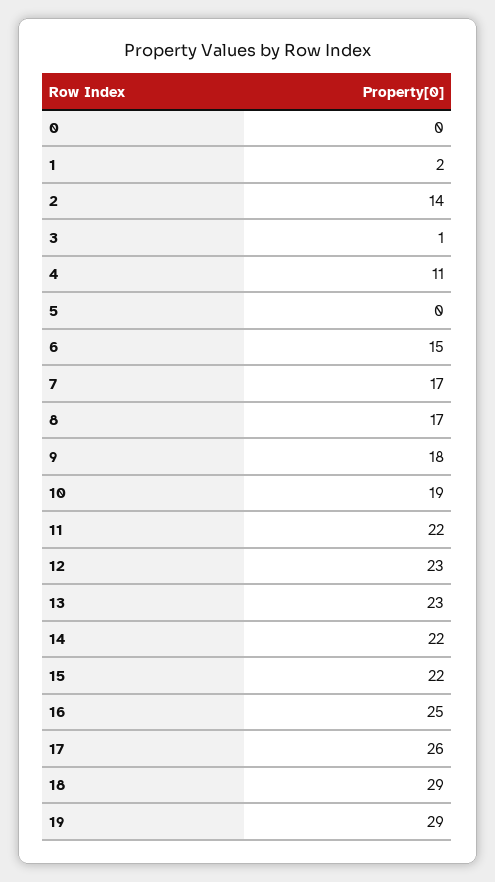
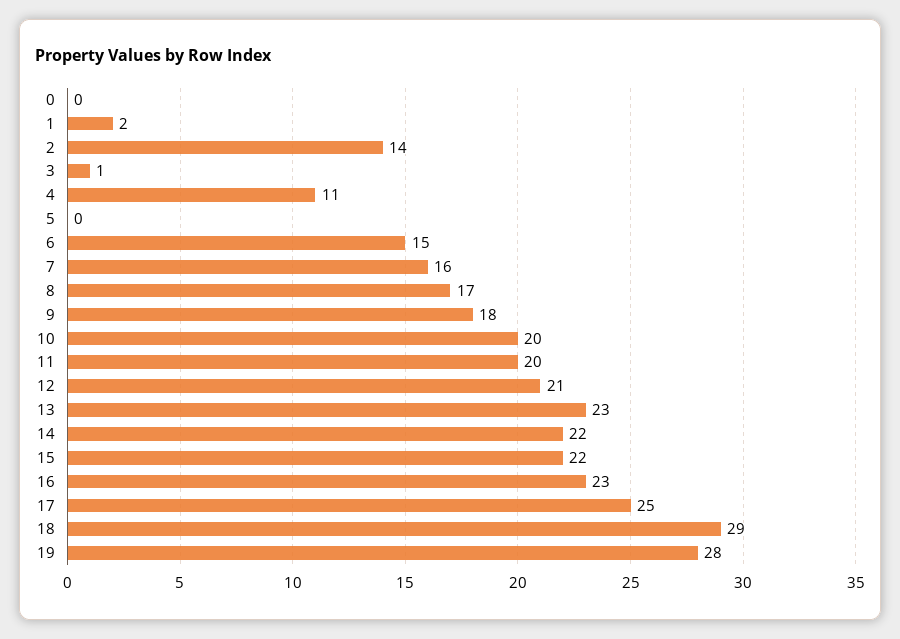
7: 17 -> 16
10: 19 -> 20
11: 22 -> 20
12: 23 -> 21
16: 25 -> 23
17: 26 -> 25
19: 29 -> 28

